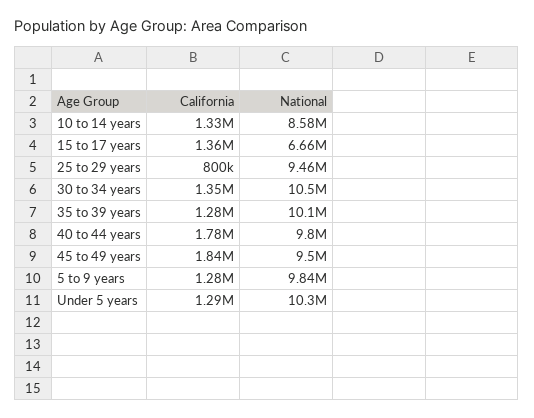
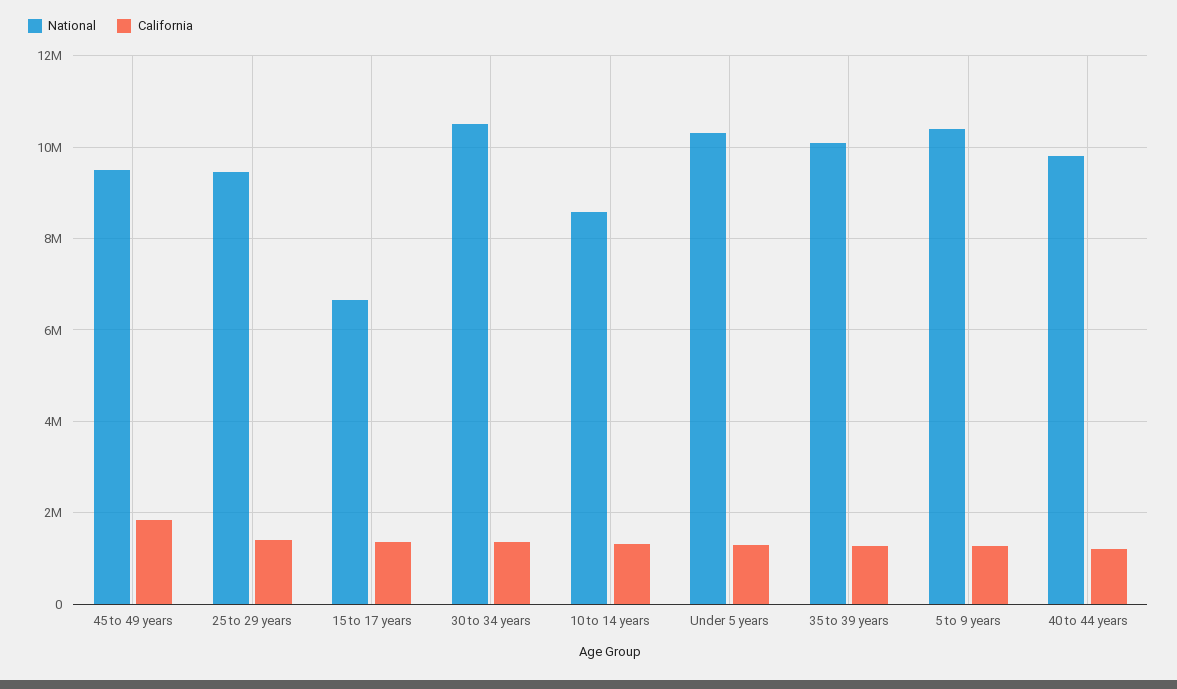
California, 25 to 29 years: 800000 -> 1400000
California, 40 to 44 years: 1780000 -> 1200000
National, 5 to 9 years: 9840000 -> 10400000

